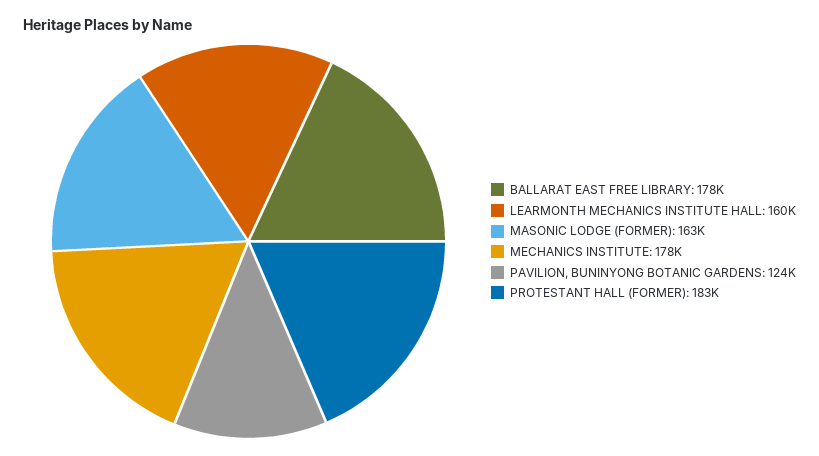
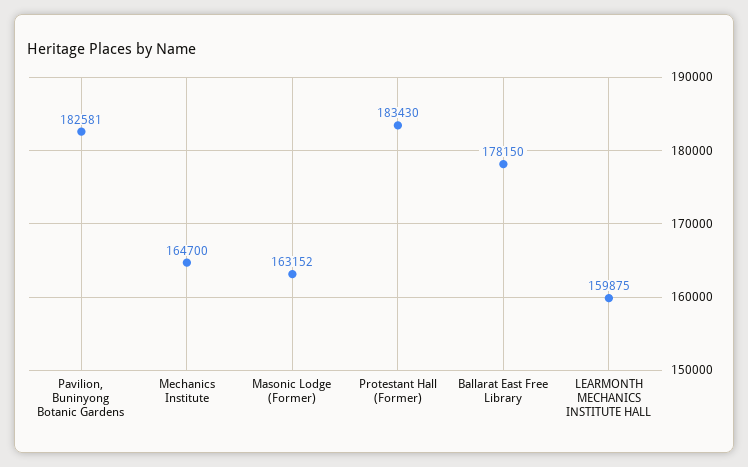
MECHANICS INSTITUTE: 178000 -> 164700
PAVILION, BUNINYONG BOTANIC GARDENS: 124000 -> 182581

